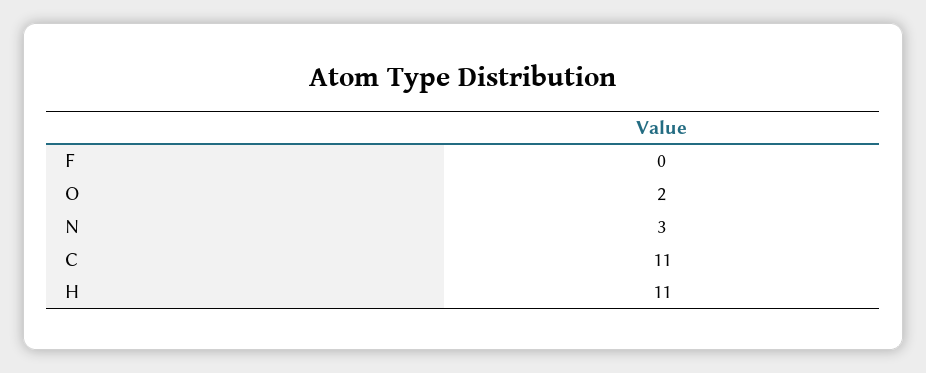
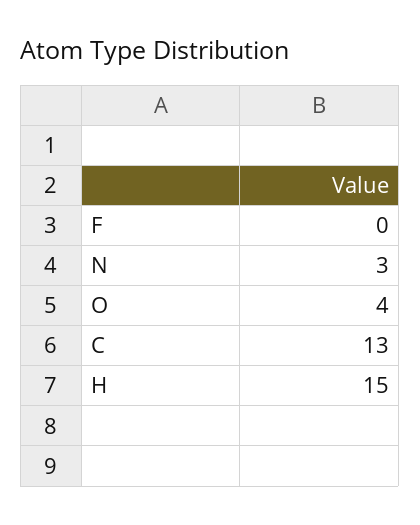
O: 2 -> 4
C: 11 -> 13
H: 11 -> 15

